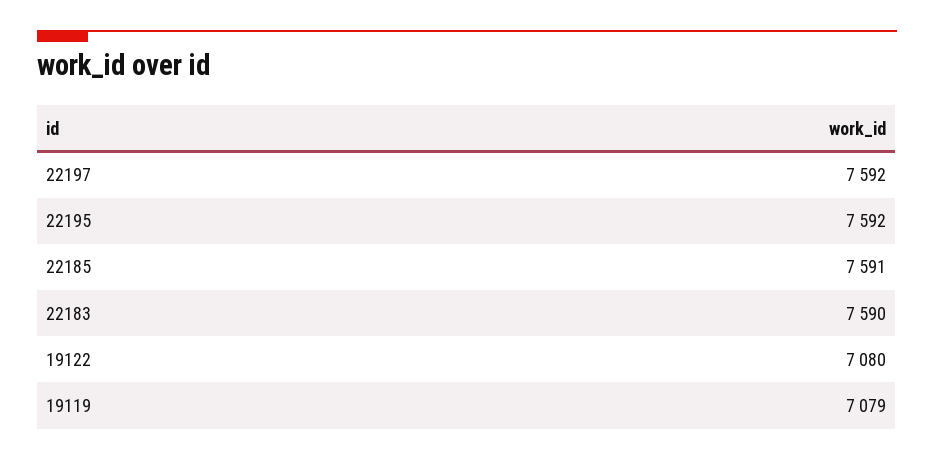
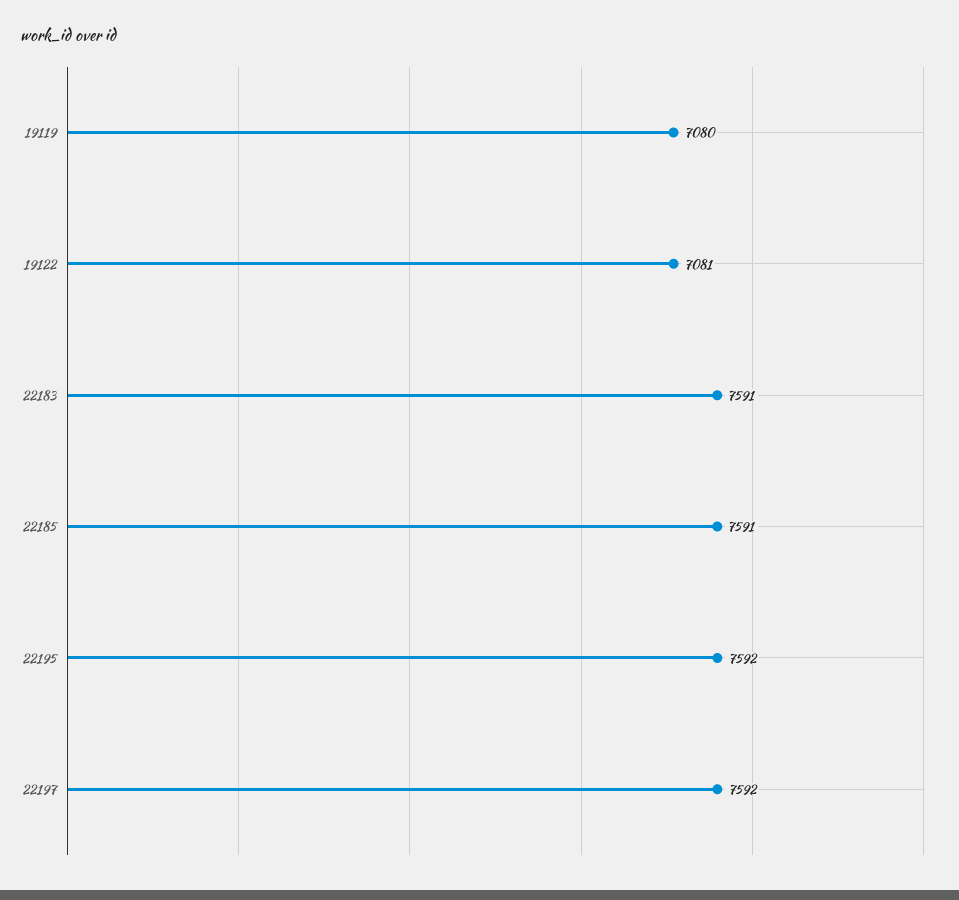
22183: 7590 -> 7591
19122: 7080 -> 7081
19119: 7079 -> 7080

